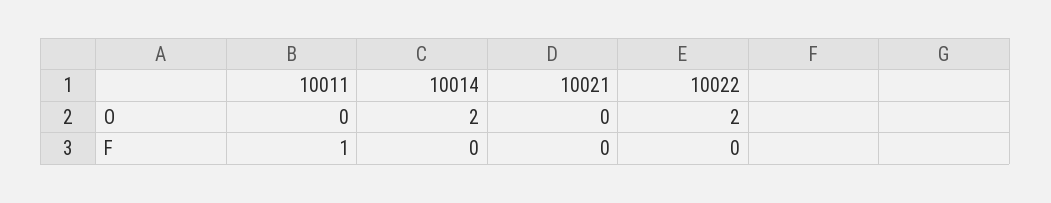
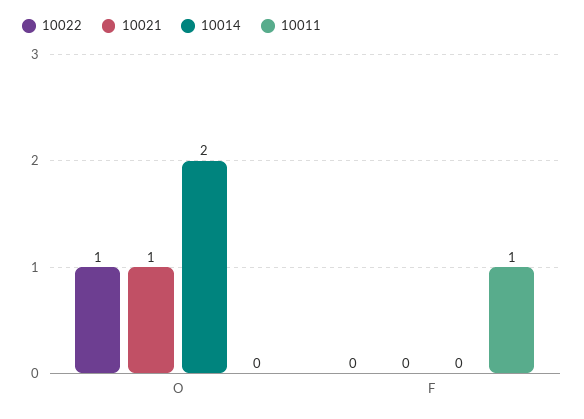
10021, O: 0 -> 1
10022, O: 2 -> 1

